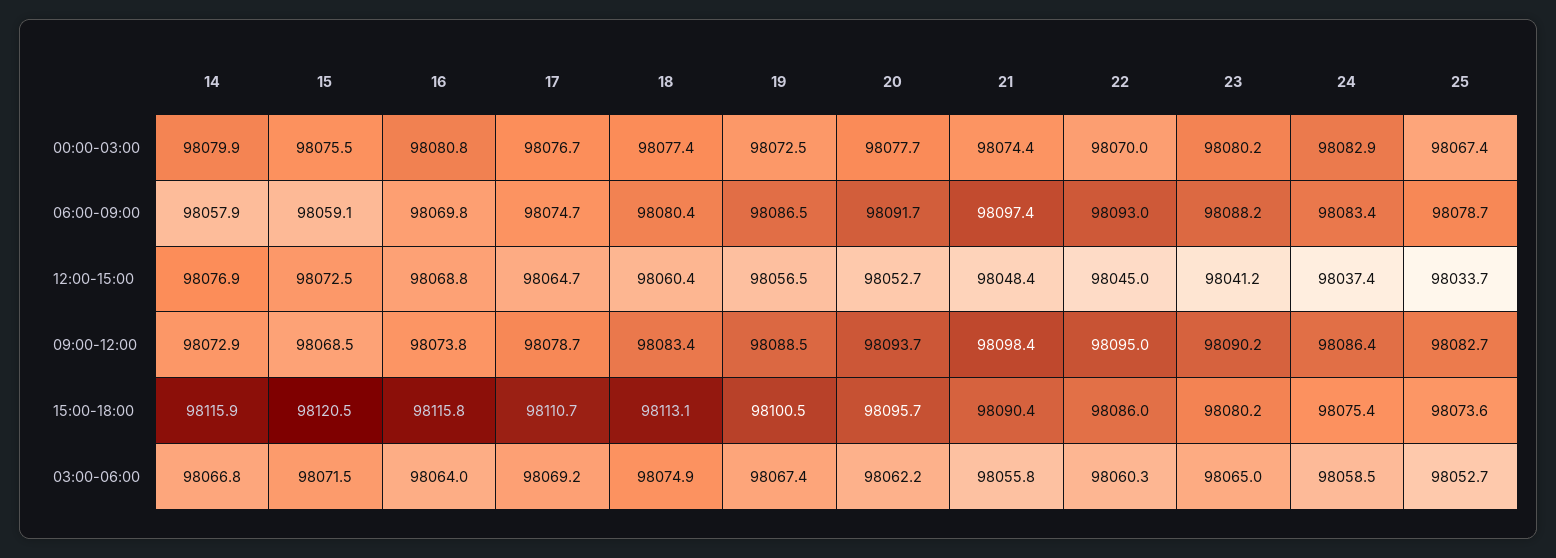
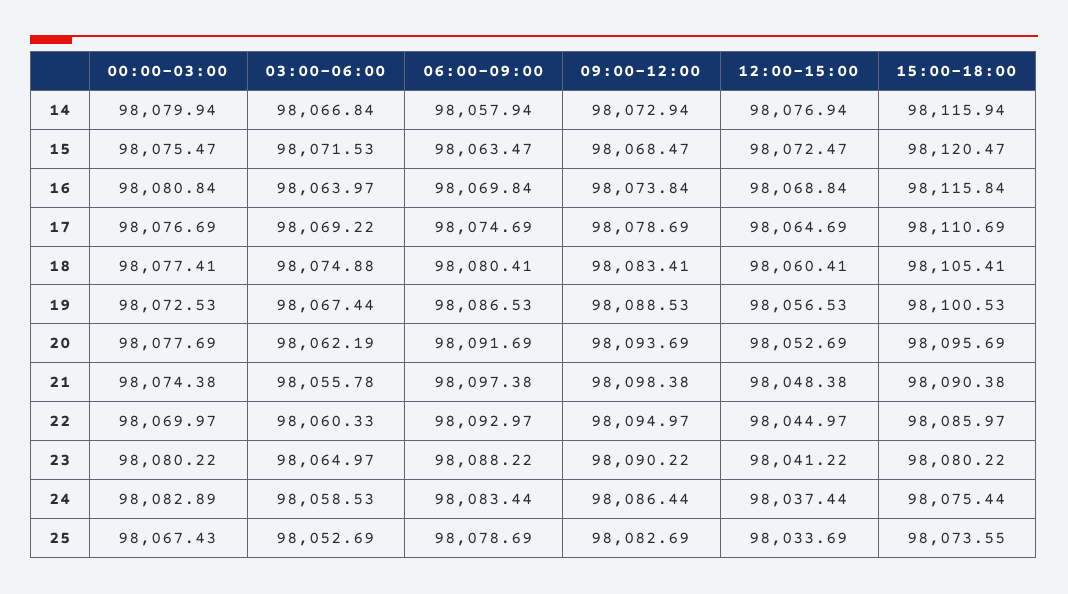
15, 06:00-09:00: 98059.1 -> 98063.47
18, 15:00-18:00: 98113.1 -> 98105.41

